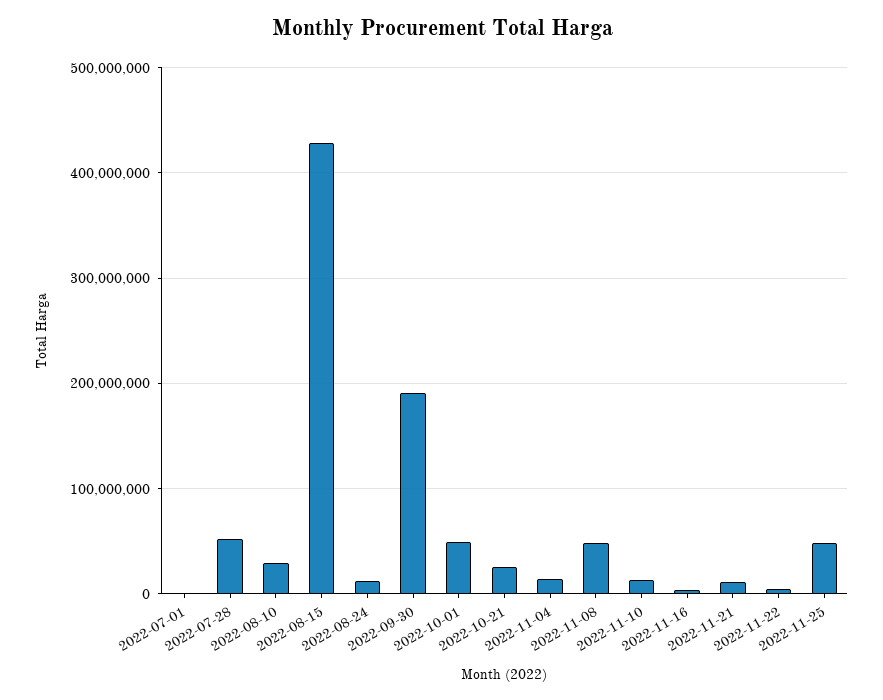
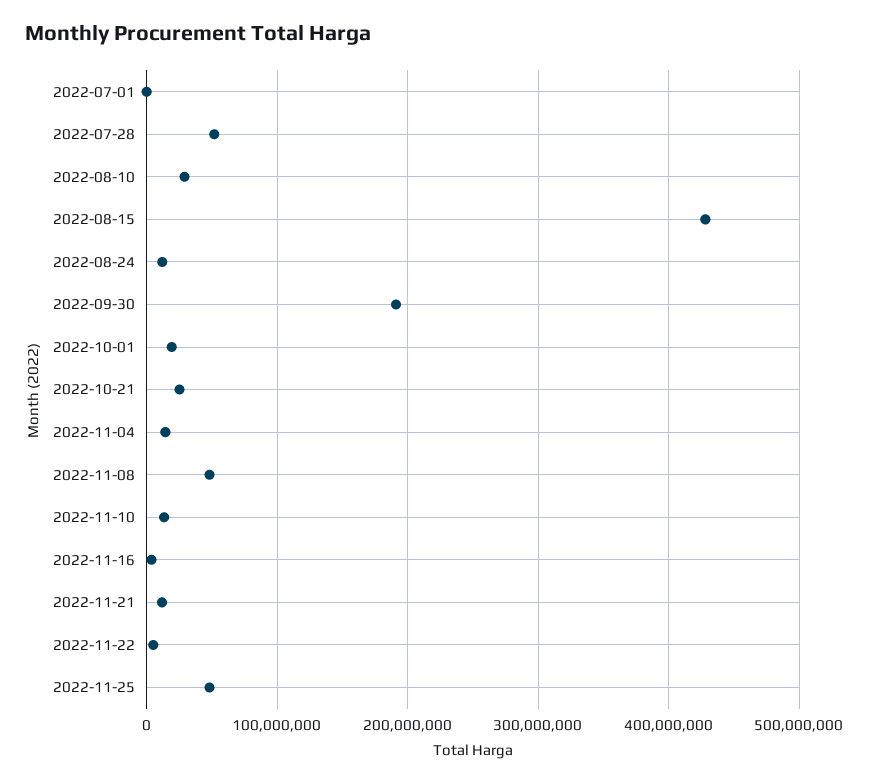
2022-10-01: 50000000 -> 20000000

